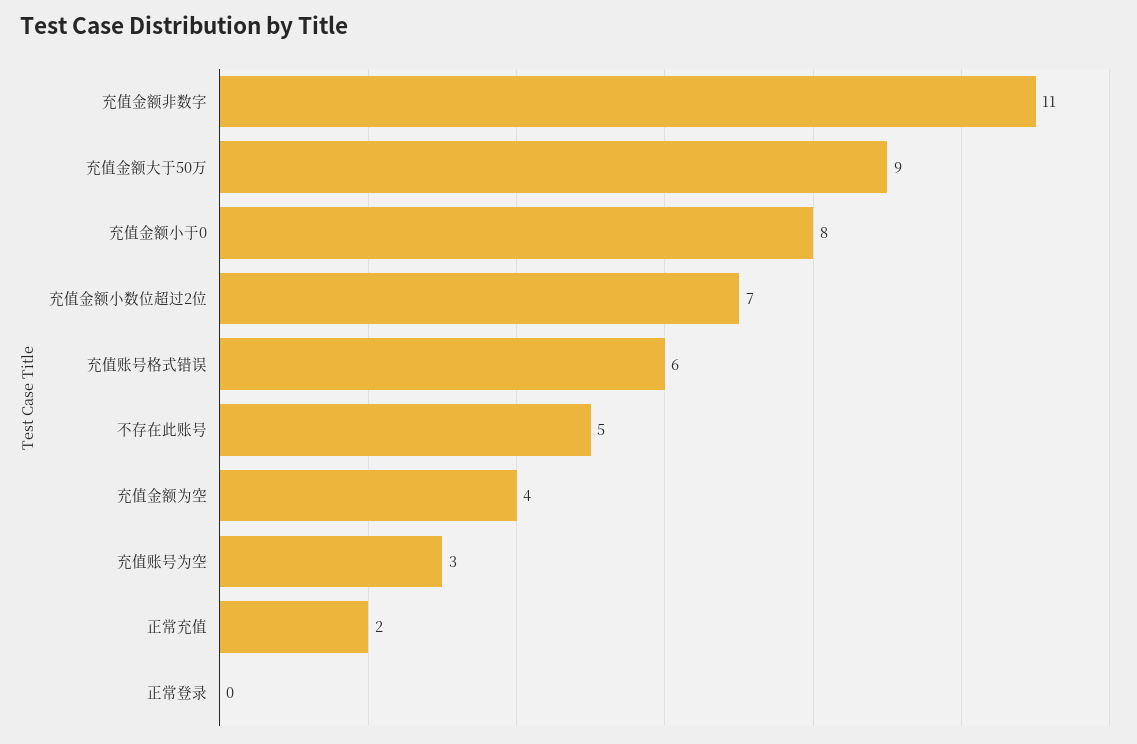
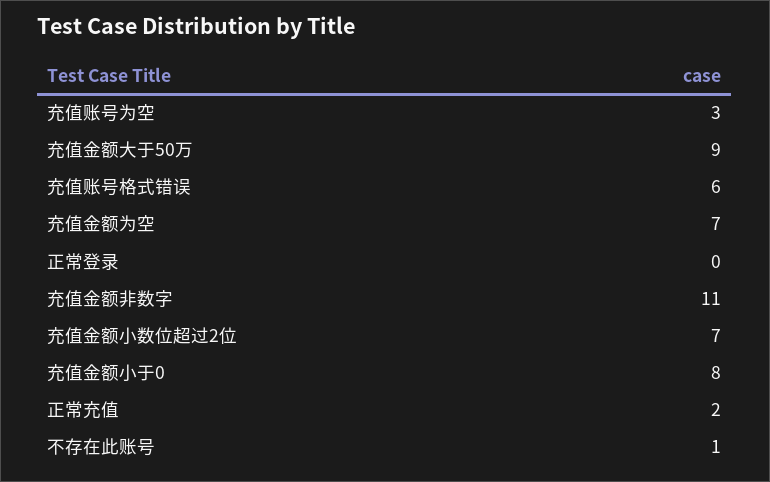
不存在此账号: 5 -> 1
充值金额为空: 4 -> 7

